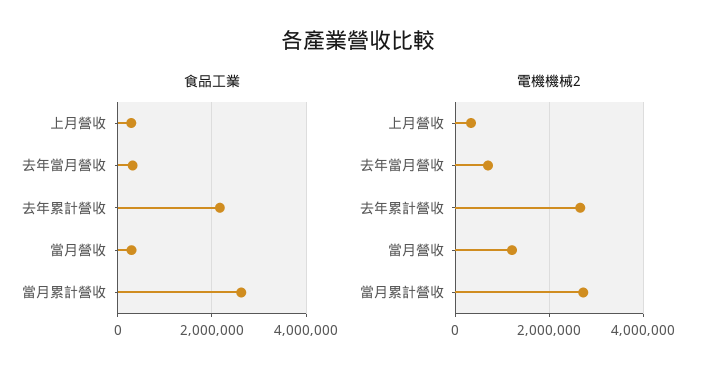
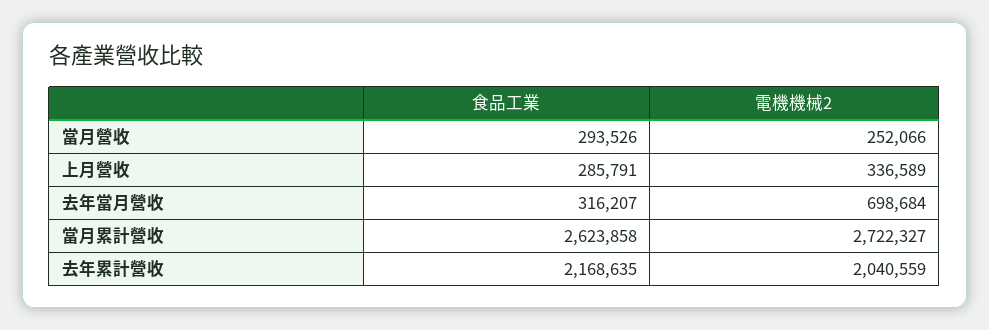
電機機械2, 去年累計營收: 2600000 -> 2040559
電機機械2, 當月營收: 1200000 -> 252066

